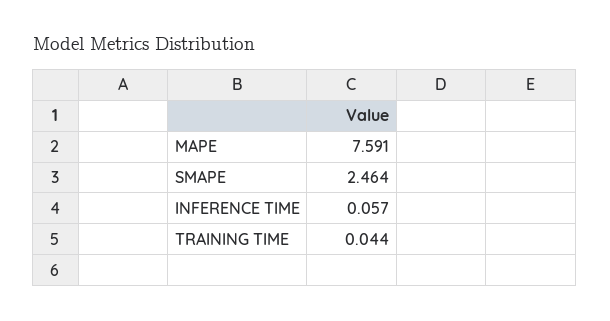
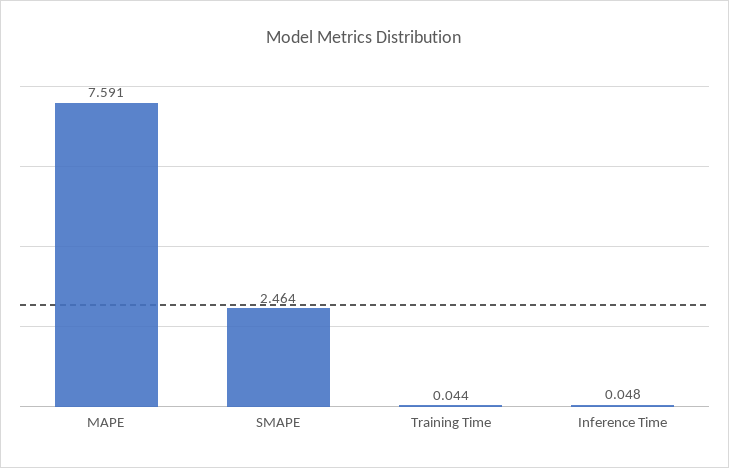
INFERENCE TIME: 0.057 -> 0.048

